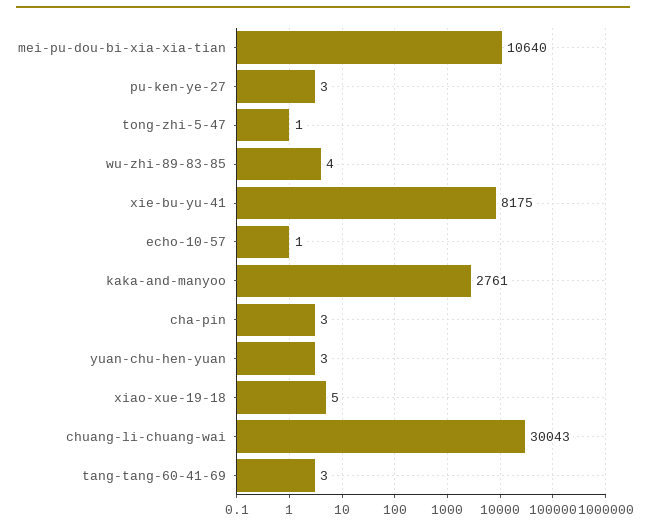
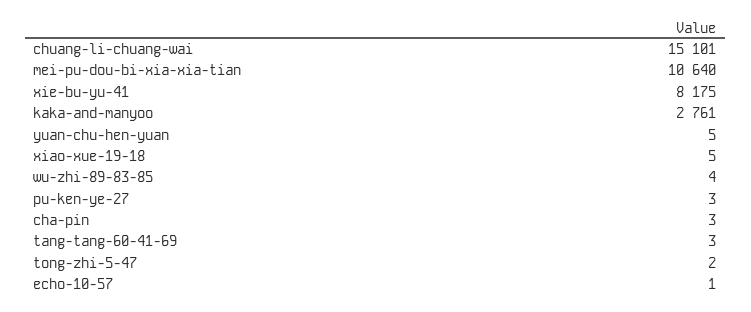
tong-zhi-5-47: 1 -> 2
yuan-chu-hen-yuan: 3 -> 5
chuang-li-chuang-wai: 30043 -> 15101

